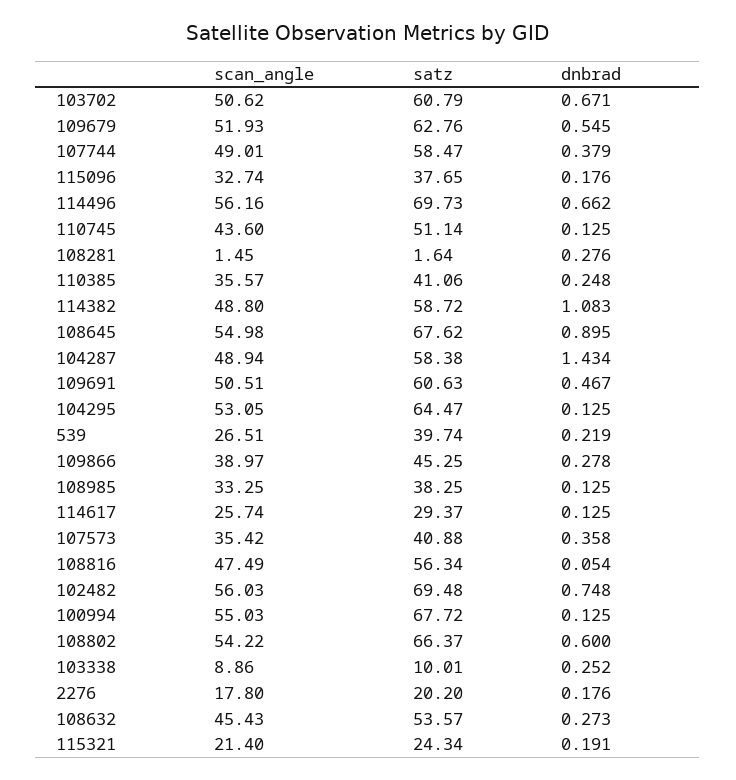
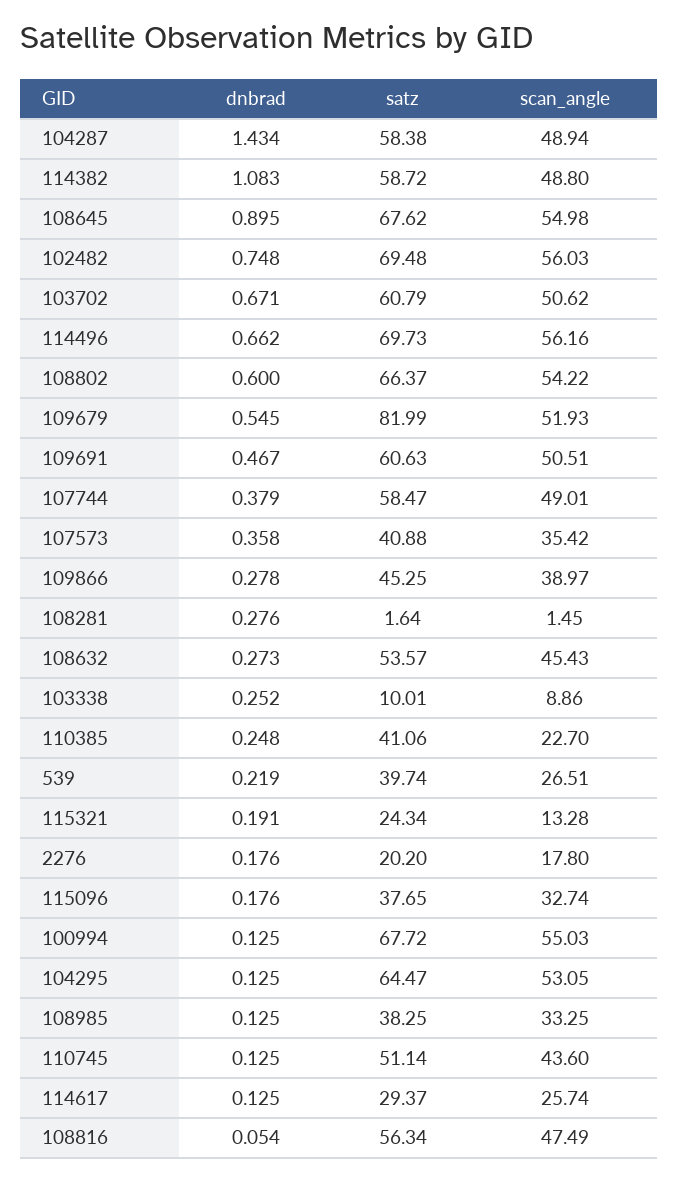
satz, 109679: 62.76 -> 81.99
scan_angle, 110385: 35.57 -> 22.7
scan_angle, 115321: 21.4 -> 13.28

